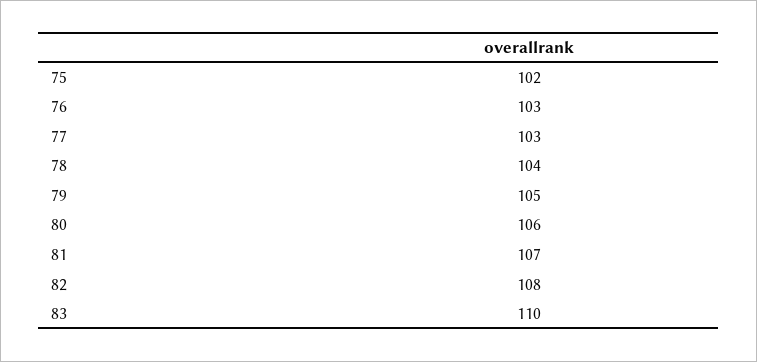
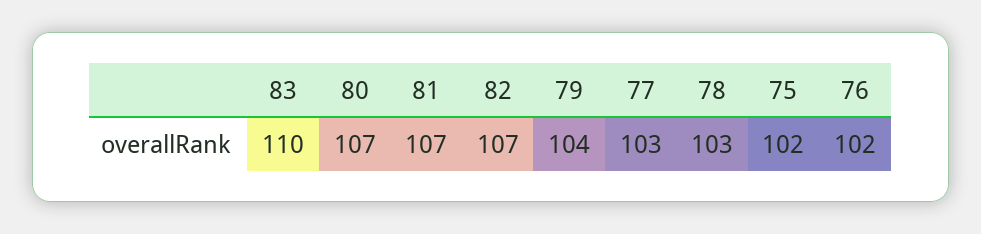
76: 103 -> 102
78: 104 -> 103
79: 105 -> 104
80: 106 -> 107
82: 108 -> 107

